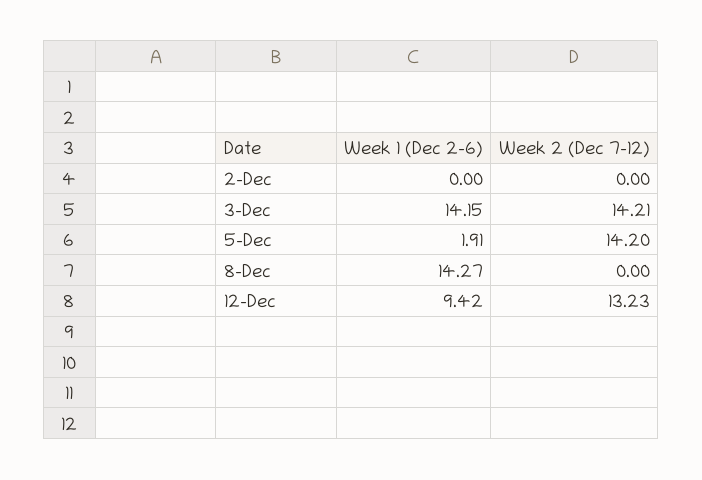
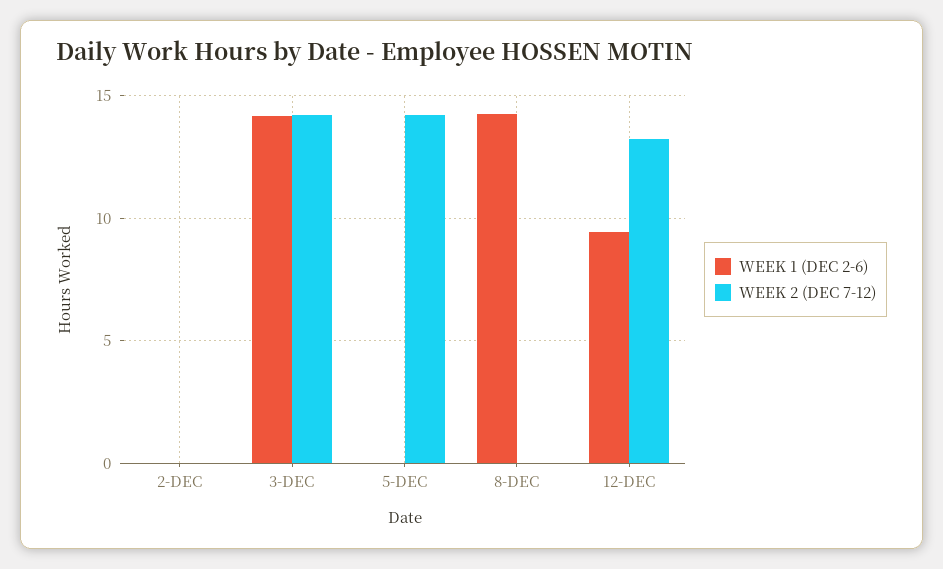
Week 1 (Dec 2-6), 5-Dec: 1.91 -> 0

